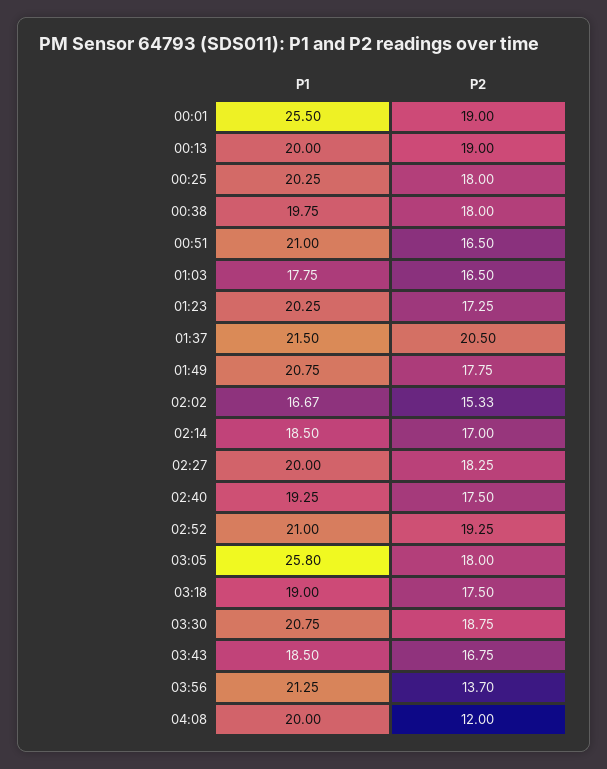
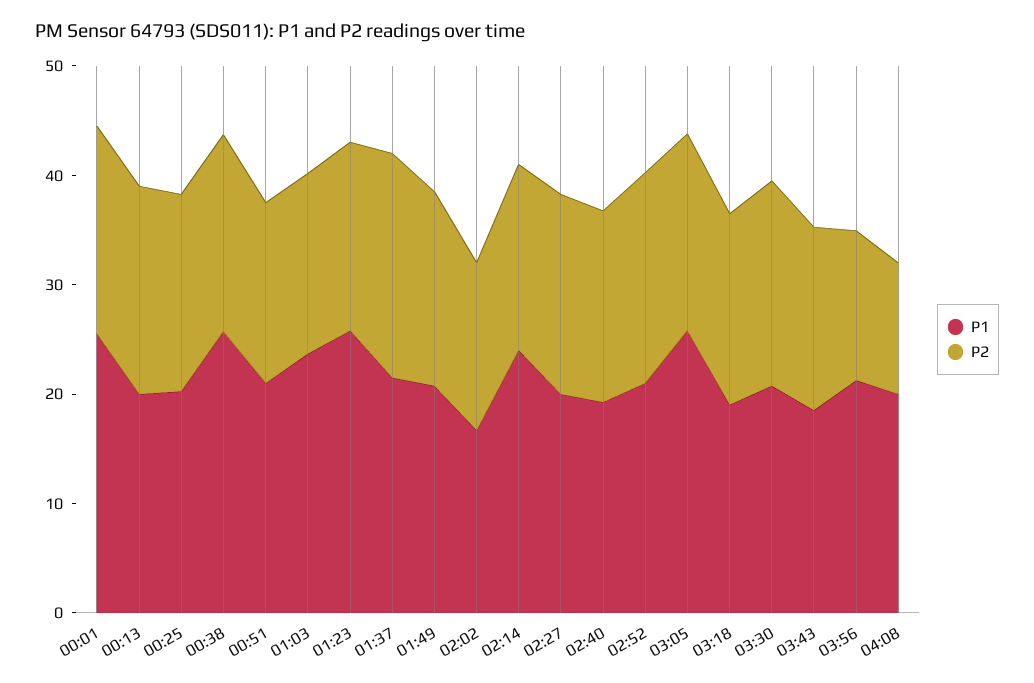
P1, 00:38: 19.75 -> 26
P1, 01:03: 17.75 -> 24
P1, 01:23: 20.25 -> 26
P1, 02:14: 18.5 -> 24

